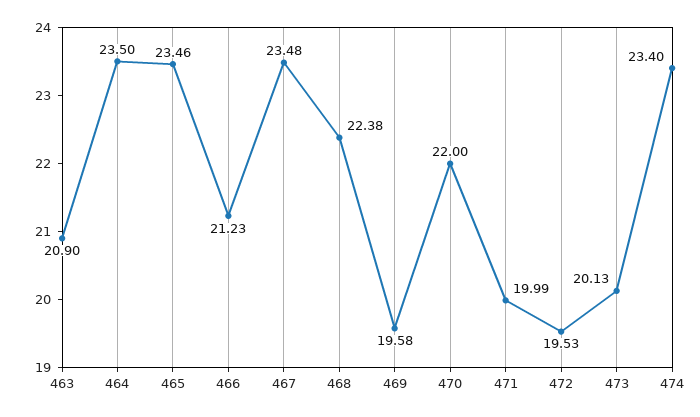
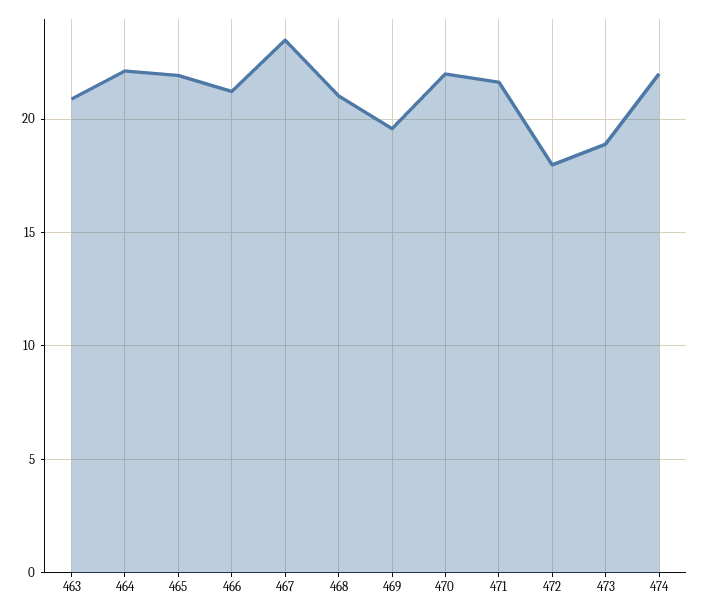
464: 23.5 -> 22
465: 23.46 -> 22
468: 22.38 -> 21
471: 19.99 -> 21.5
472: 19.53 -> 18
473: 20.13 -> 19
474: 23.4 -> 22

